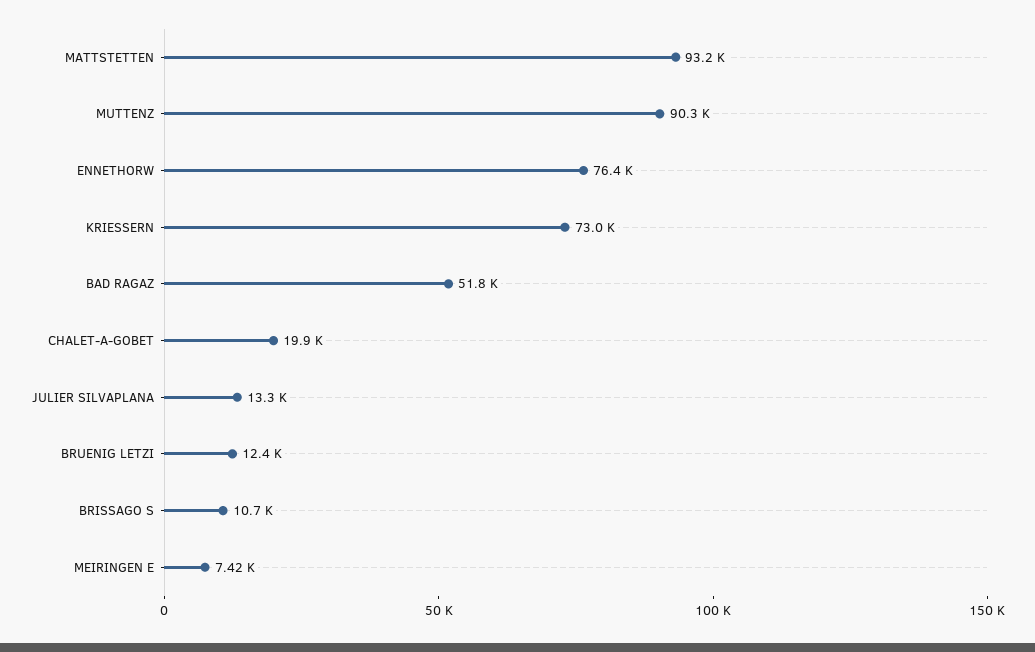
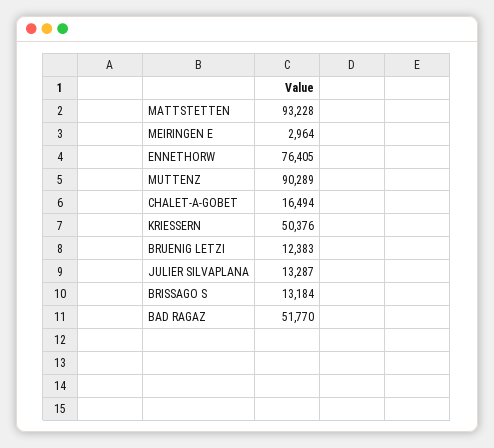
KRIESSERN: 73000 -> 50376
CHALET-A-GOBET: 19900 -> 16494
BRISSAGO S: 10700 -> 13184
MEIRINGEN E: 7420 -> 2964

